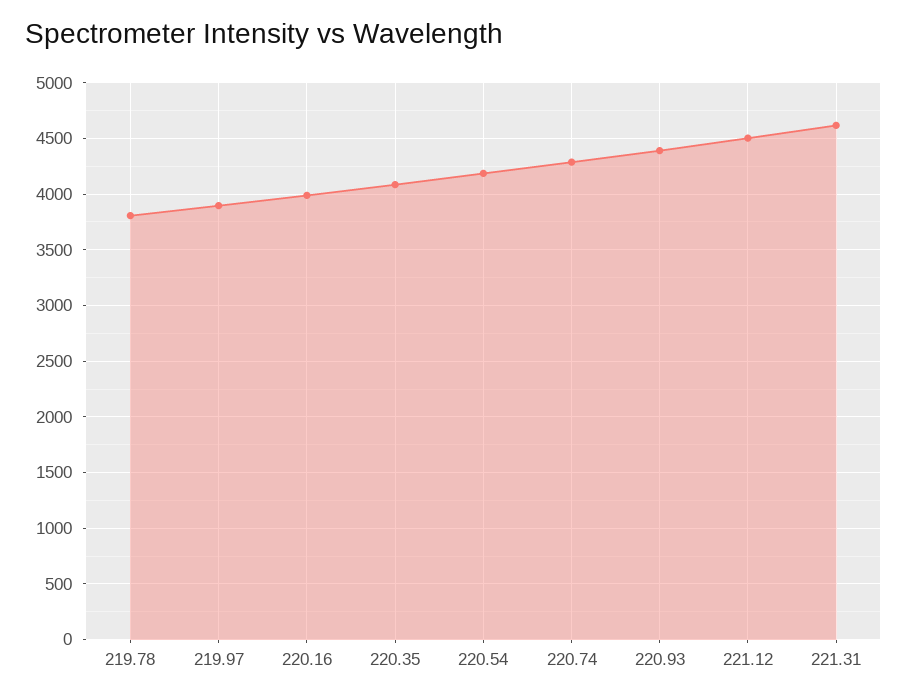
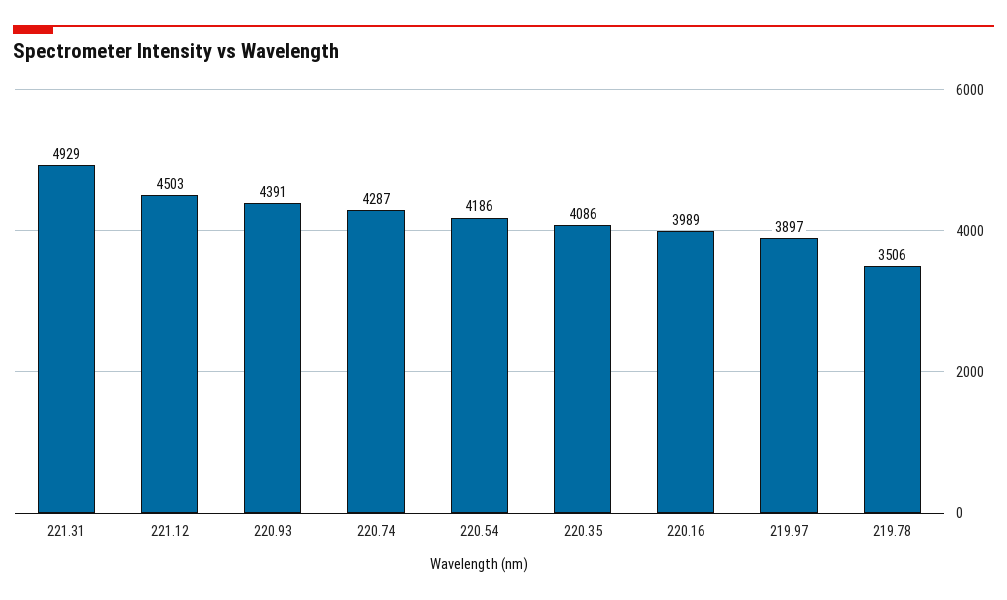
219.78: 3800 -> 3506
221.31: 4600 -> 4929

